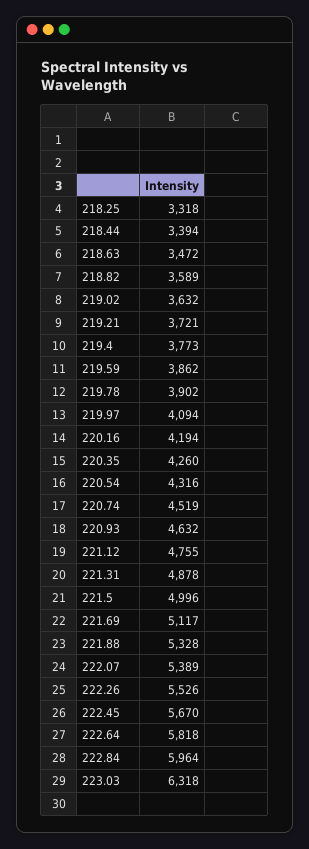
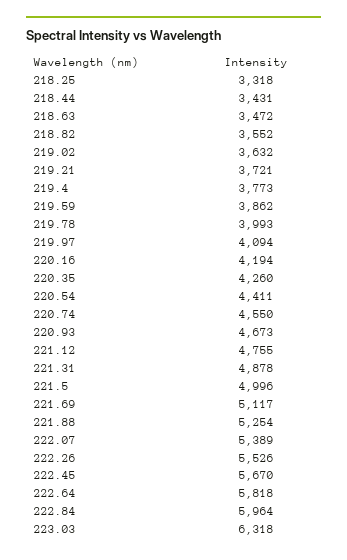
218.44: 3394 -> 3431
218.82: 3589 -> 3552
219.78: 3902 -> 3993
220.54: 4316 -> 4411
220.74: 4519 -> 4550
220.93: 4632 -> 4673
221.88: 5328 -> 5254

